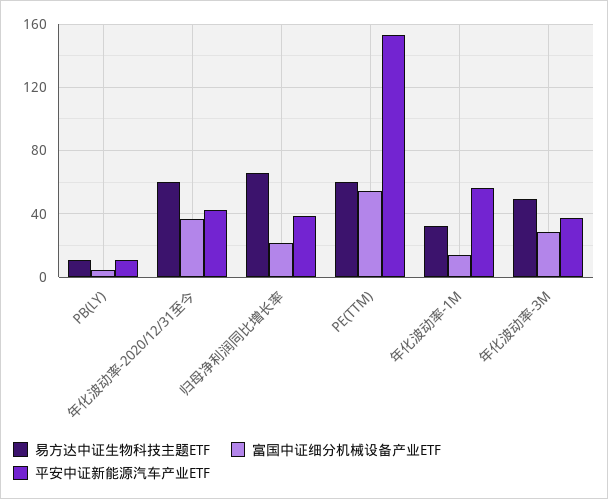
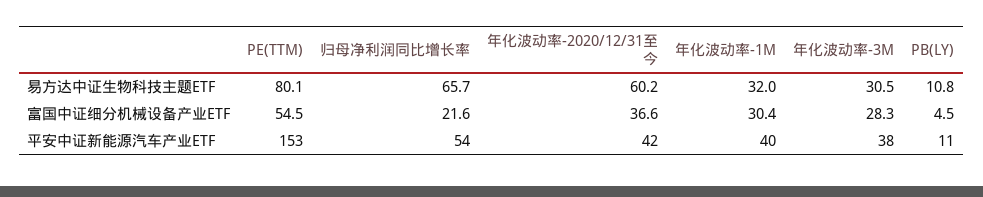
平安中证新能源汽车产业ETF, 归母净利润同比增长率: 40 -> 54
易方达中证生物科技主题ETF, PE(TTM): 60 -> 80.1
富国中证细分机械设备产业ETF, 年化波动率-1M: 15 -> 30.4
平安中证新能源汽车产业ETF, 年化波动率-1M: 55 -> 40
易方达中证生物科技主题ETF, 年化波动率-3M: 50 -> 30.5

